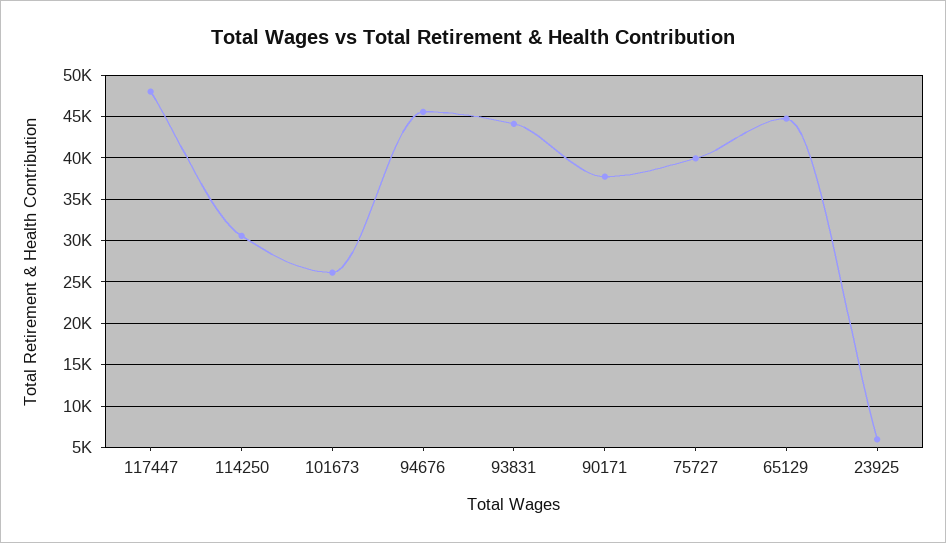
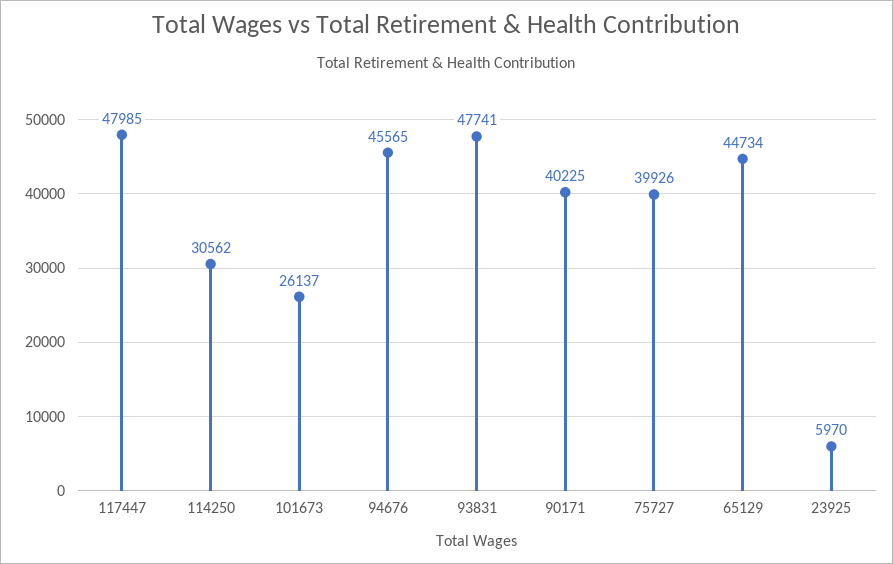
93831: 44000 -> 47741
90171: 38000 -> 40225

